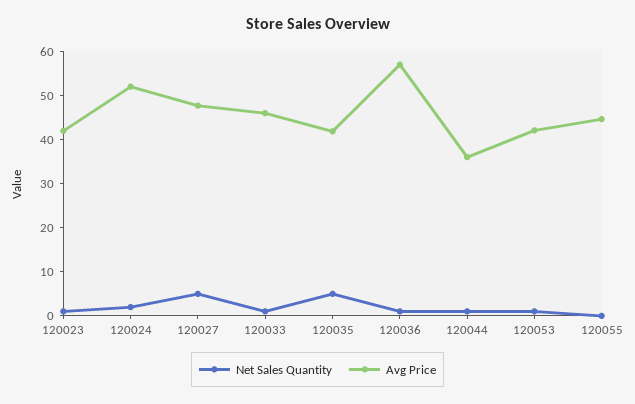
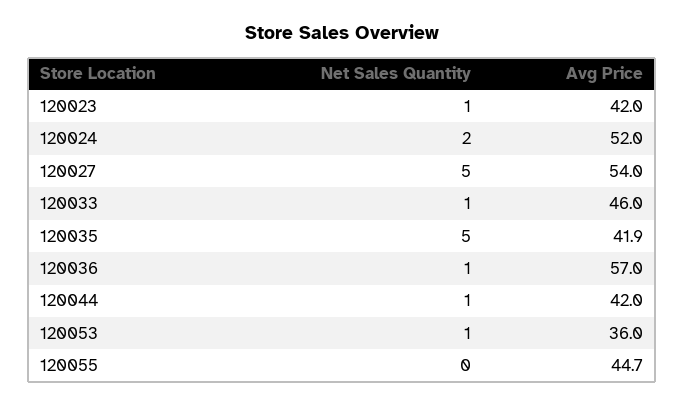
Avg Price, 120027: 48 -> 54
Avg Price, 120044: 36 -> 42
Avg Price, 120053: 42 -> 36

